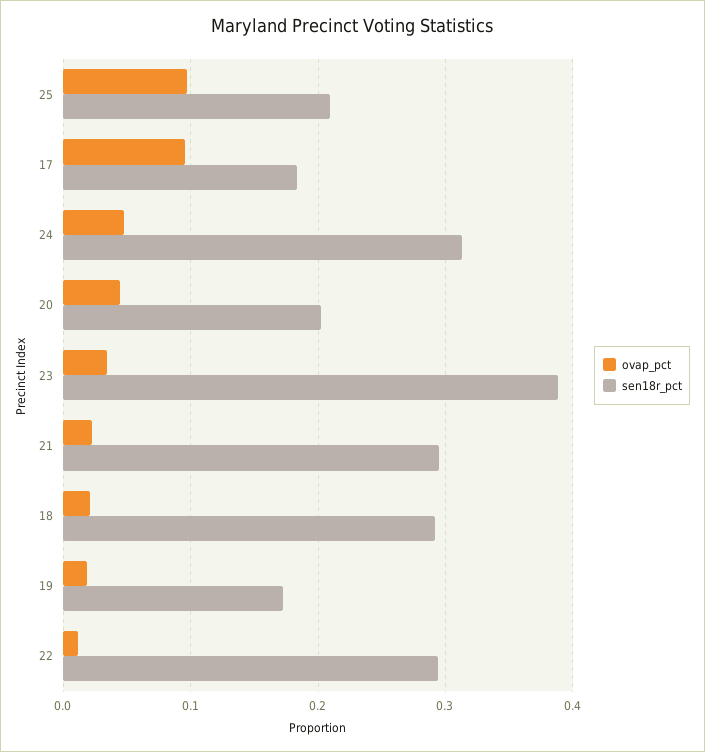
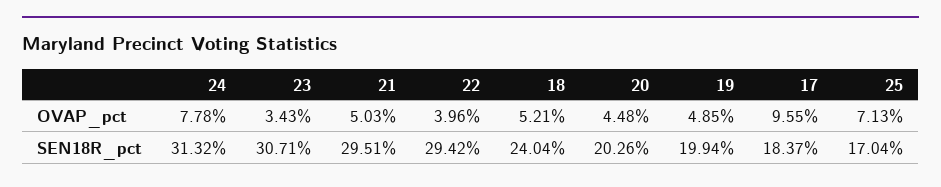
ovap_pct, 25: 0.1 -> 0.0713
sen18r_pct, 25: 0.21 -> 0.1704
ovap_pct, 24: 0.05 -> 0.0778
sen18r_pct, 23: 0.39 -> 0.3071
ovap_pct, 21: 0.02 -> 0.0503
ovap_pct, 18: 0.02 -> 0.0521
sen18r_pct, 18: 0.29 -> 0.2404
ovap_pct, 19: 0.02 -> 0.0485
sen18r_pct, 19: 0.17 -> 0.1994
ovap_pct, 22: 0.01 -> 0.0396

